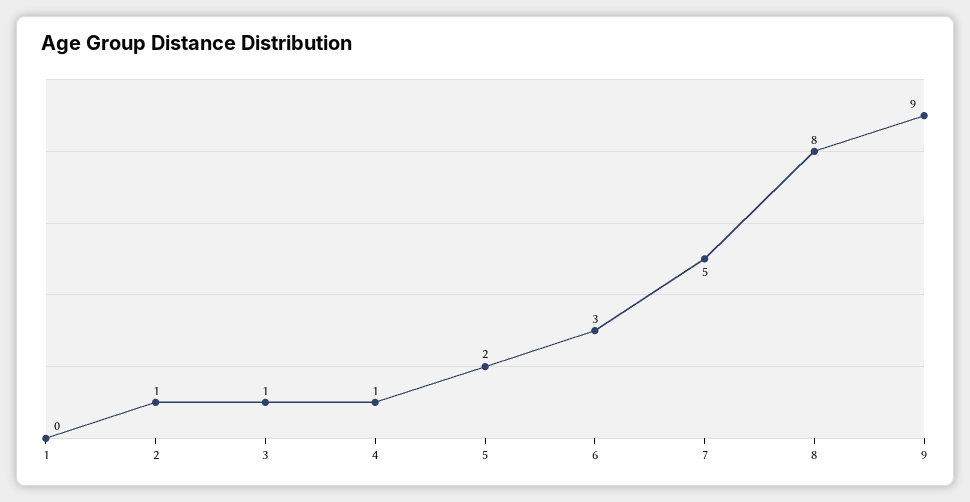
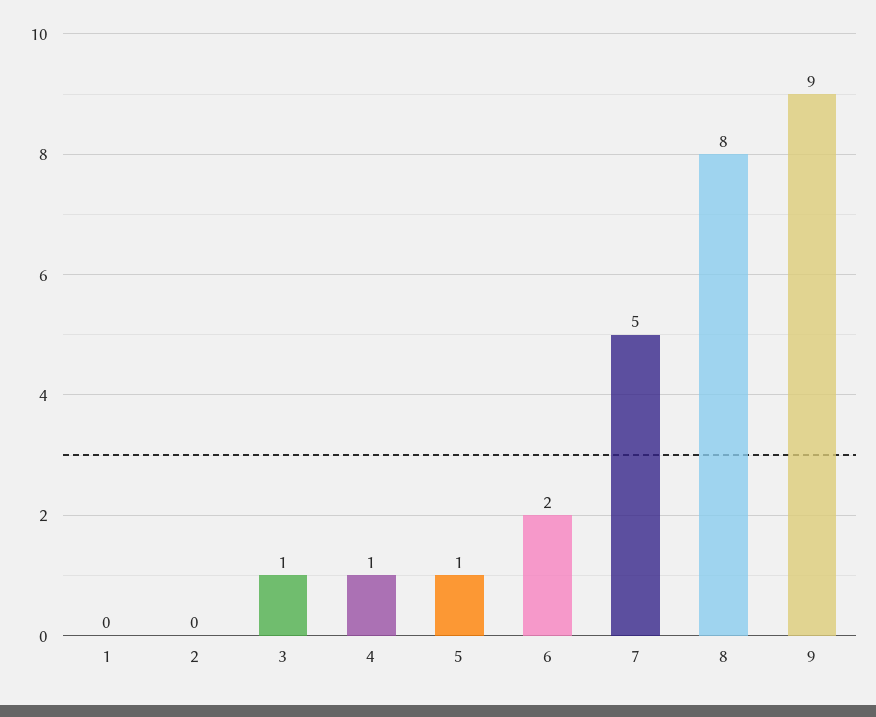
2: 1 -> 0
5: 2 -> 1
6: 3 -> 2

